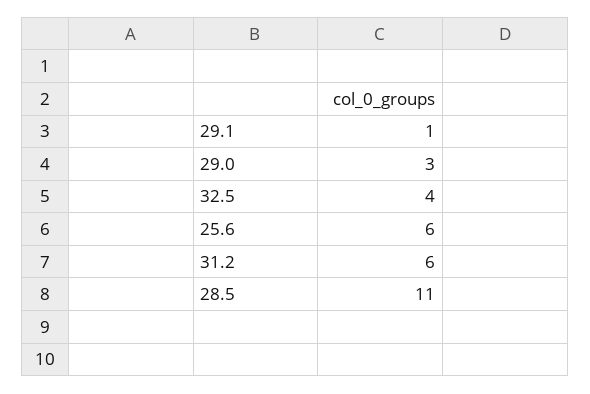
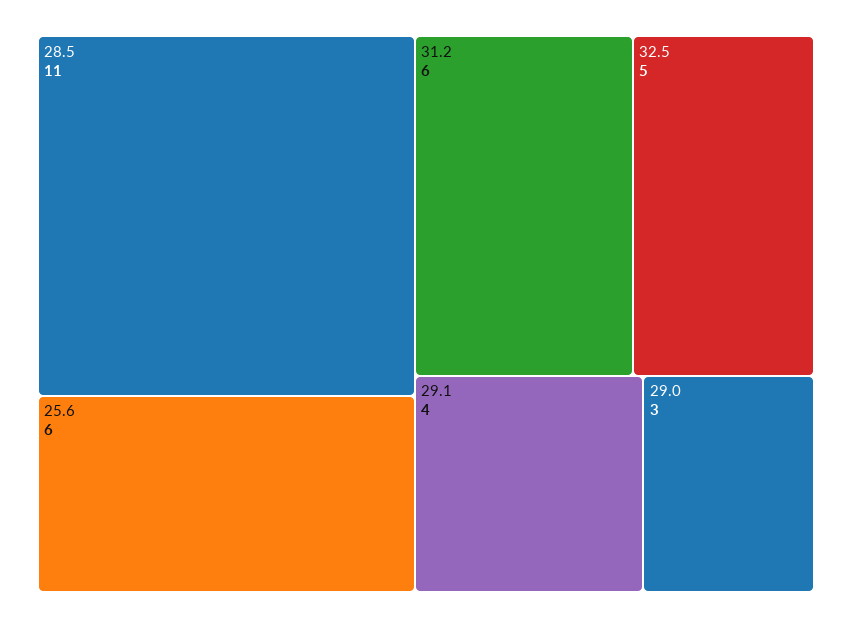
29.1: 1 -> 4
32.5: 4 -> 5

